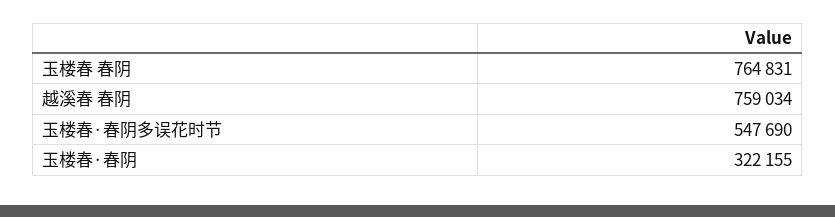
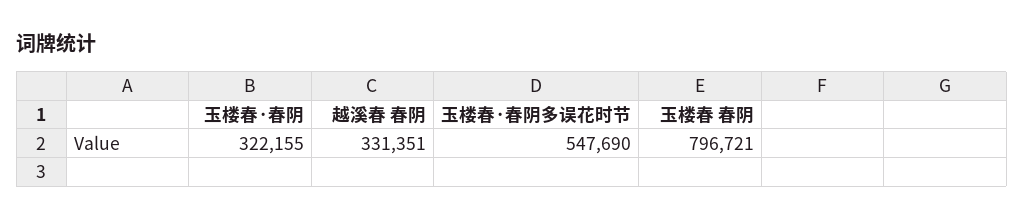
玉楼春 春阴: 764831 -> 796721
越溪春 春阴: 759034 -> 331351

